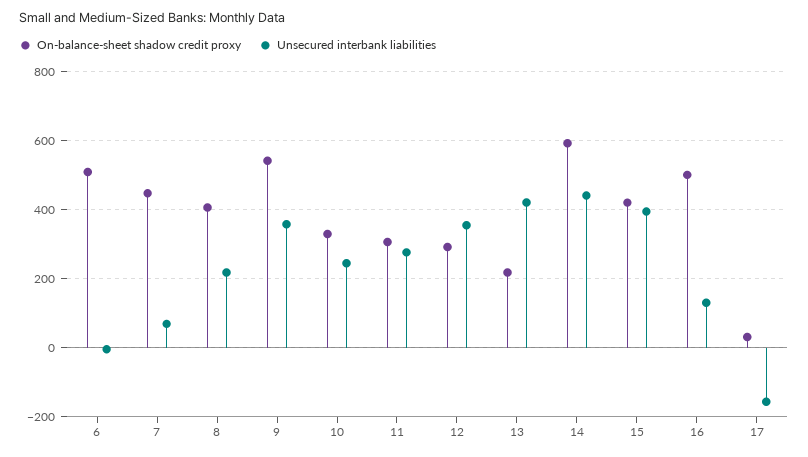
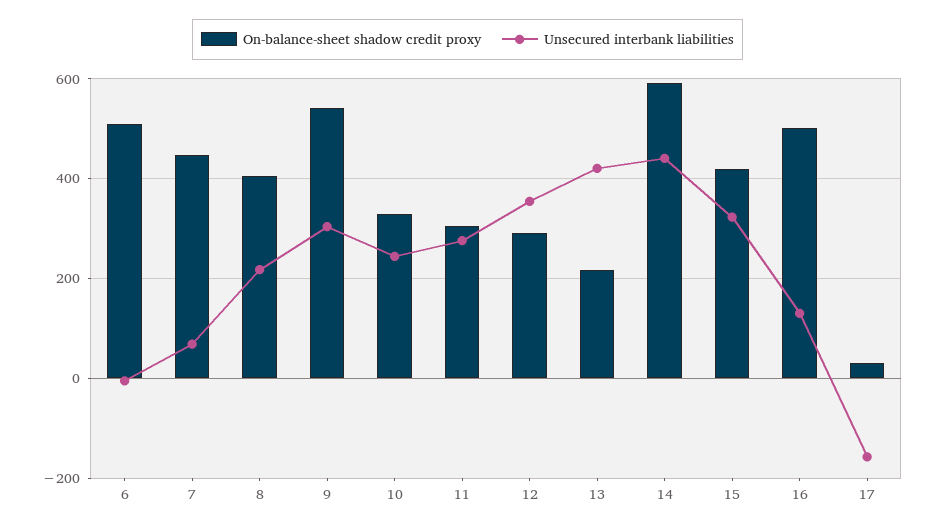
Unsecured interbank liabilities, 9: 360 -> 300
Unsecured interbank liabilities, 15: 400 -> 320

